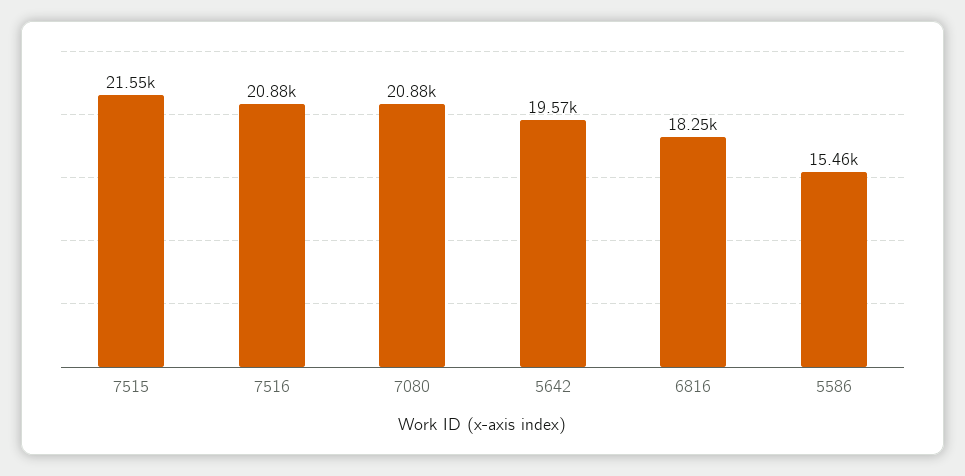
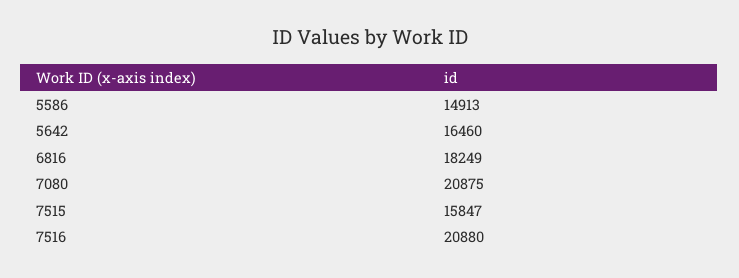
7515: 21550 -> 15847
5642: 19570 -> 16460
5586: 15460 -> 14913

